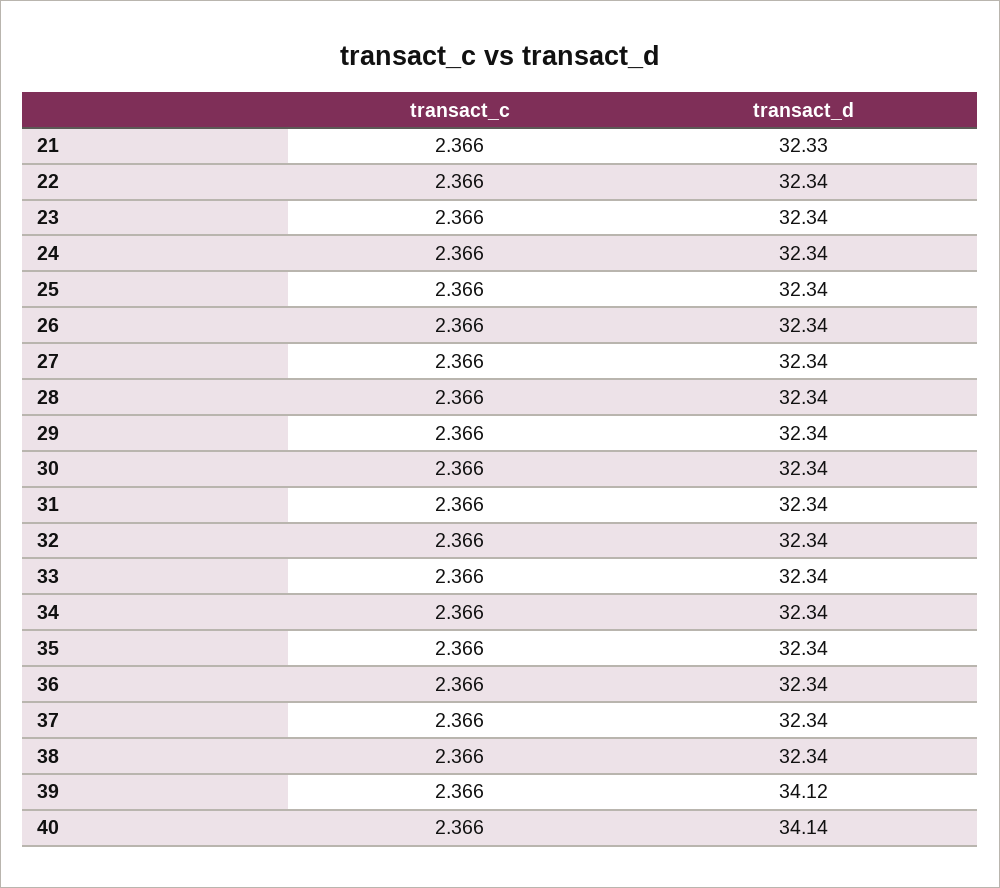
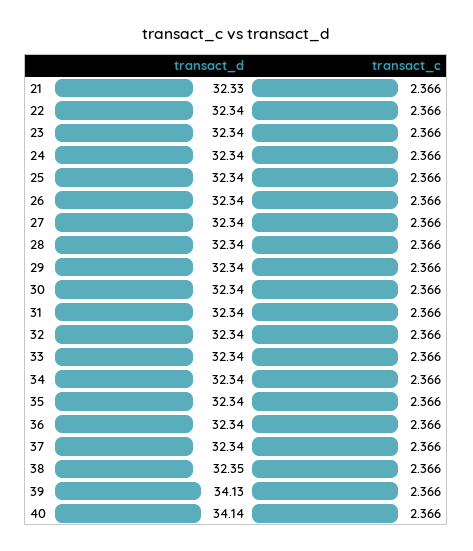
transact_d, 38: 32.34 -> 32.35
transact_d, 39: 34.12 -> 34.13

